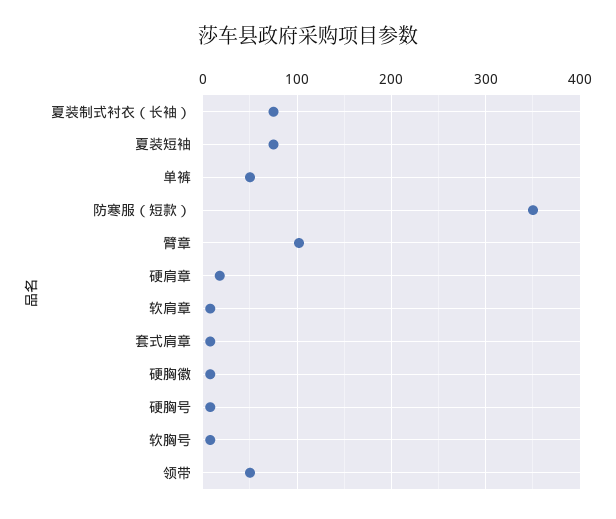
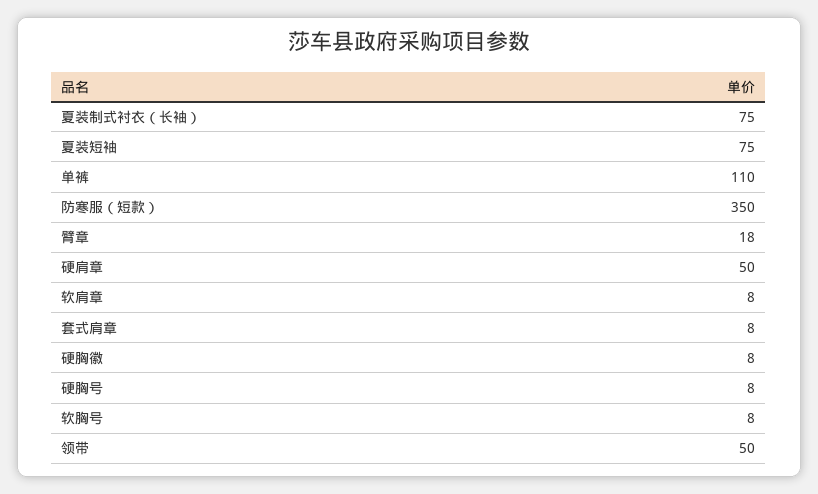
单裤: 50 -> 110
臂章: 100 -> 18
硬肩章: 20 -> 50

